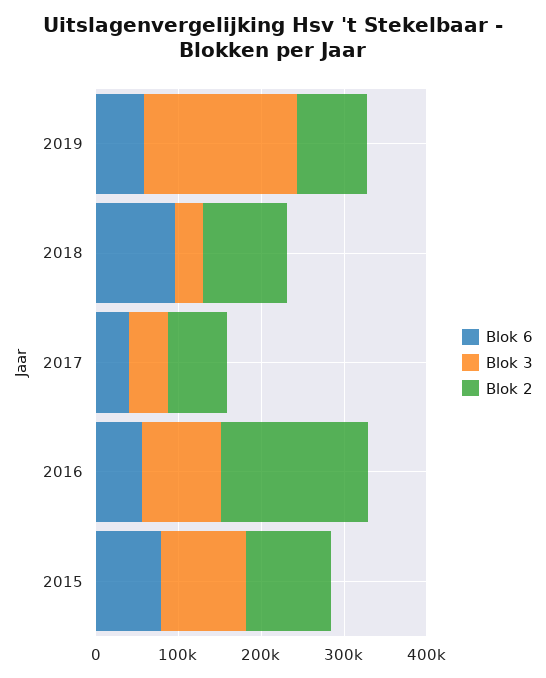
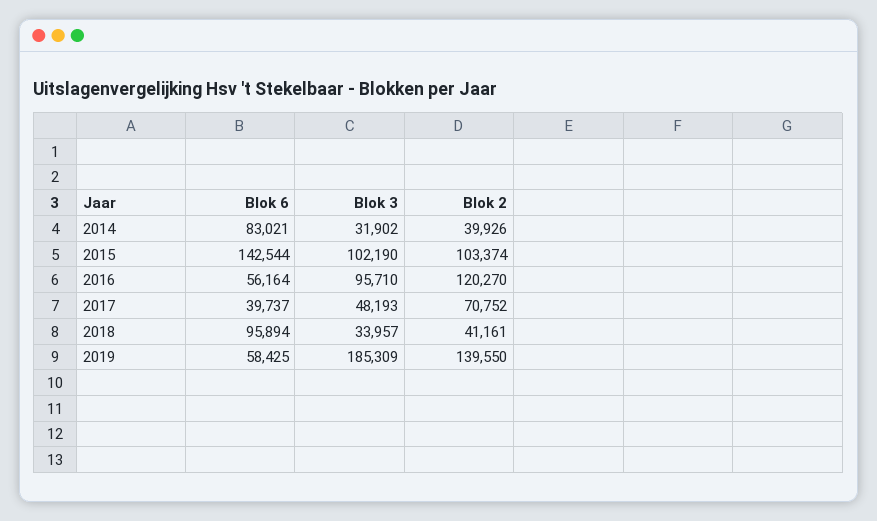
Blok 2, 2019: 80000 -> 139550
Blok 2, 2018: 100000 -> 41161
Blok 2, 2016: 180000 -> 120270
Blok 6, 2015: 80000 -> 142544
Blok 6, 2014: none -> 83021
Blok 3, 2014: none -> 31902
Blok 2, 2014: none -> 39926

